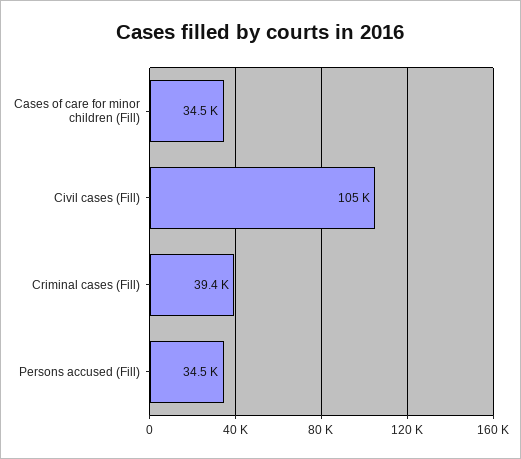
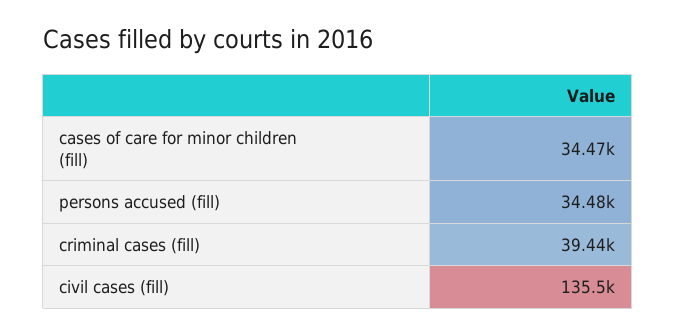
Civil cases (Fill): 105000 -> 135500

